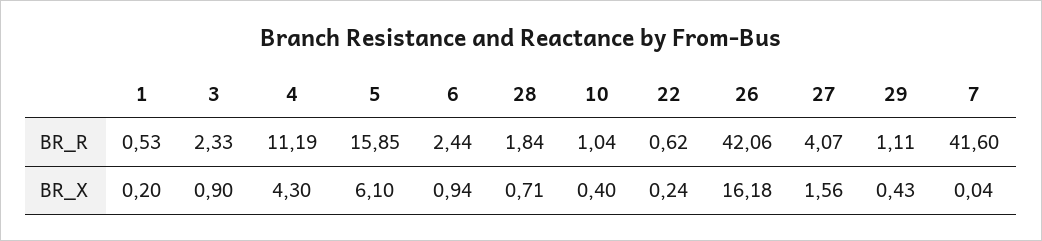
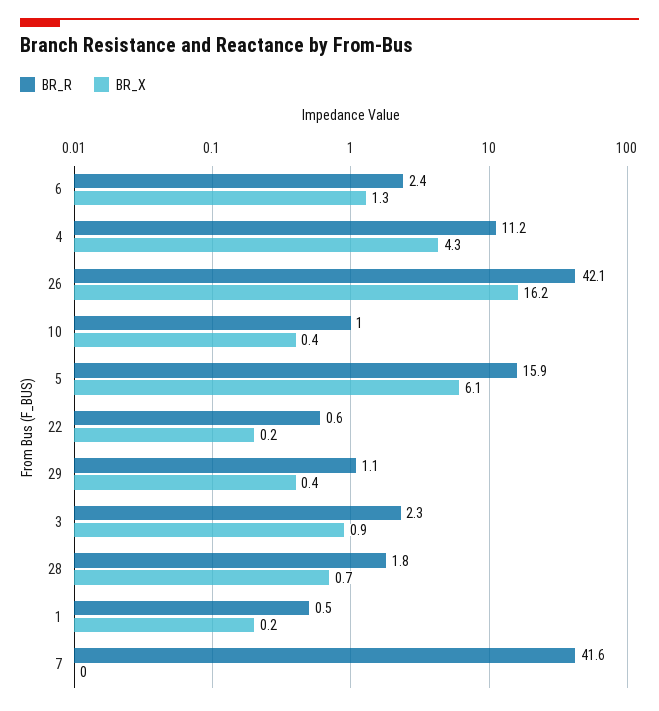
BR_R, 27: 4.07 -> none
BR_X, 6: 0.94 -> 1.3
BR_X, 27: 1.56 -> none

